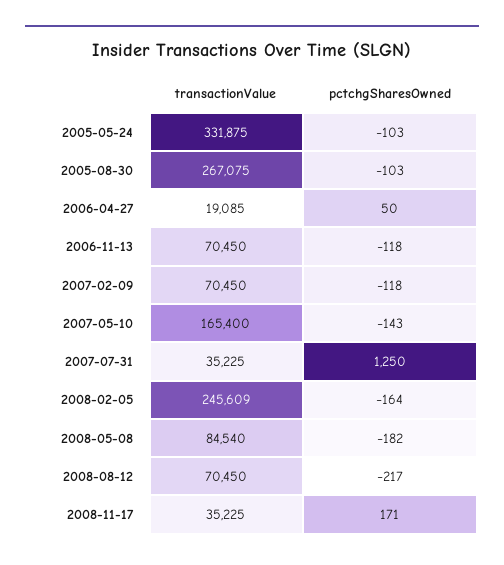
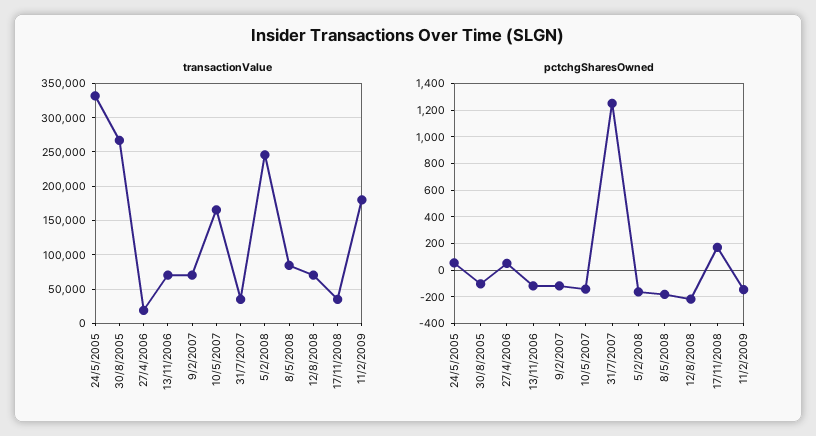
pctchgSharesOwned, 2005-05-24: -103 -> 50
transactionValue, 11/2/2009: none -> 180000
pctchgSharesOwned, 11/2/2009: none -> -150

